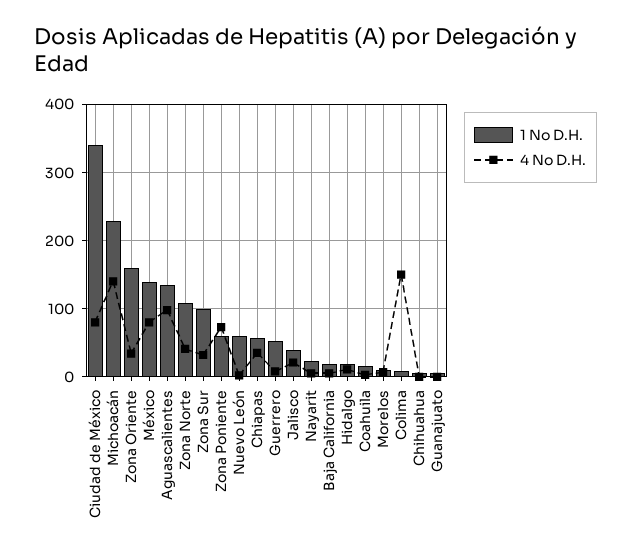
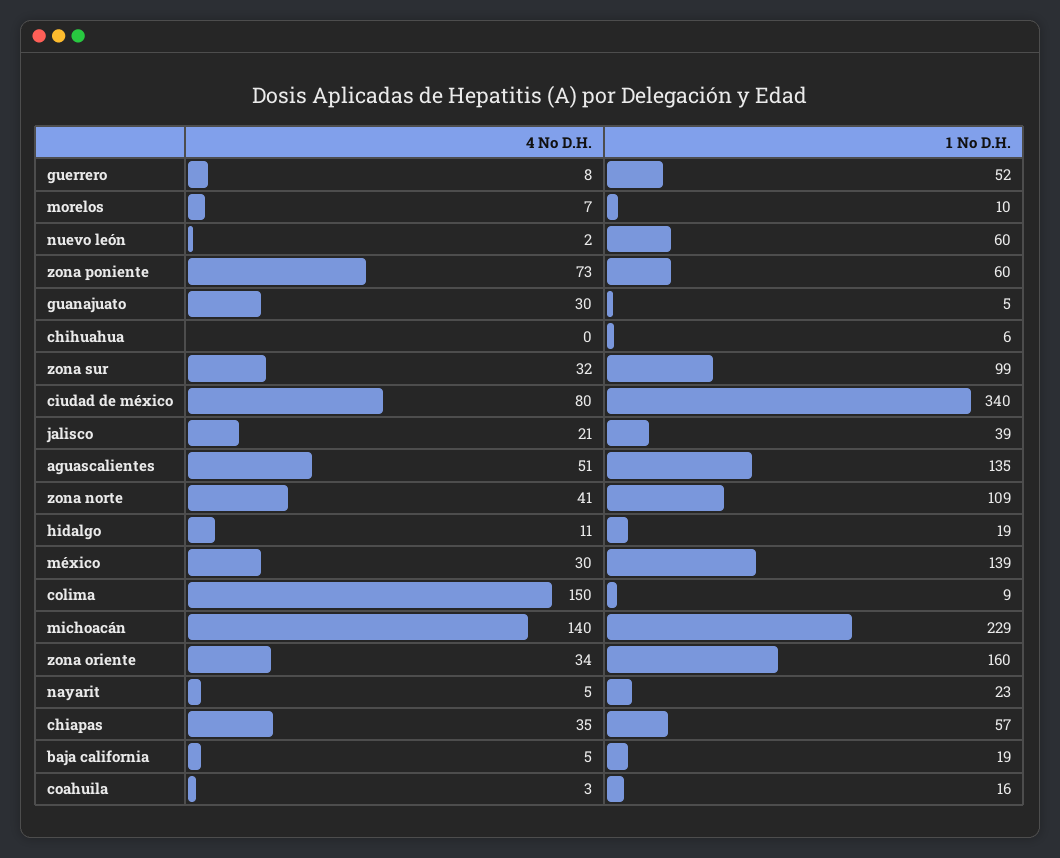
4 No D.H., México: 80 -> 30
4 No D.H., Aguascalientes: 100 -> 51
4 No D.H., Guanajuato: 0 -> 30

